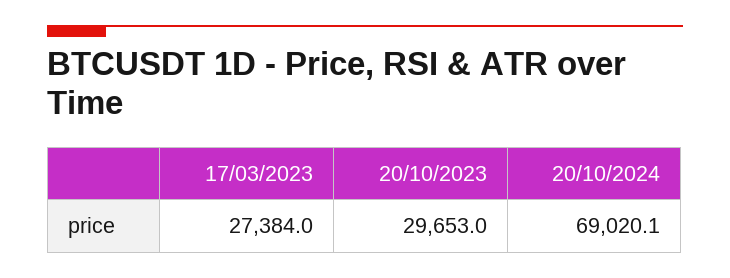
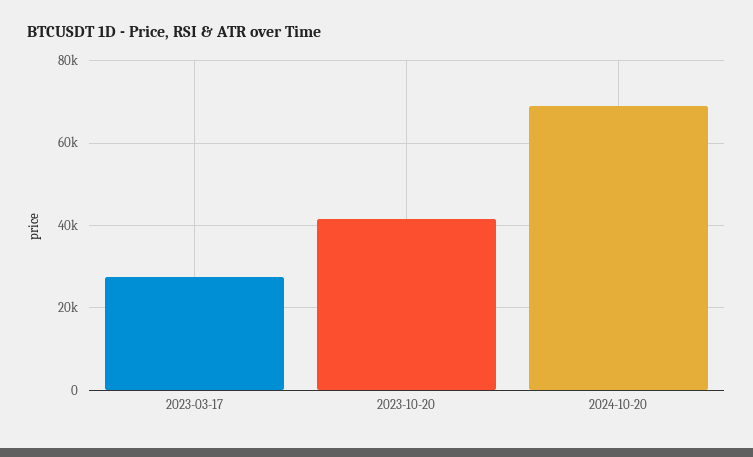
20/10/2023: 29653 -> 42000

